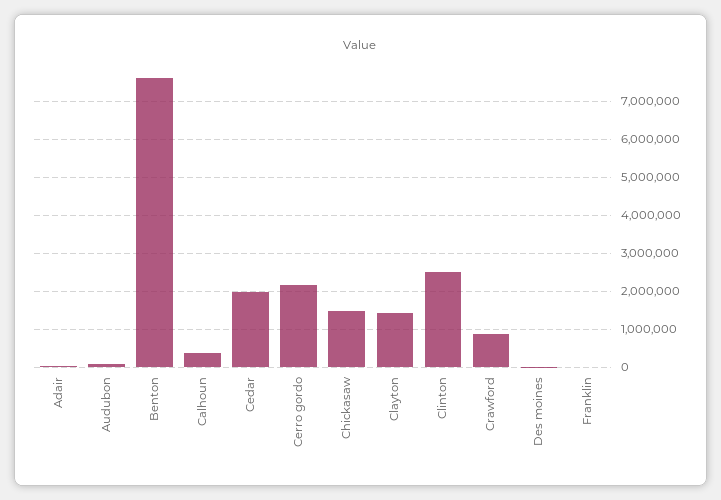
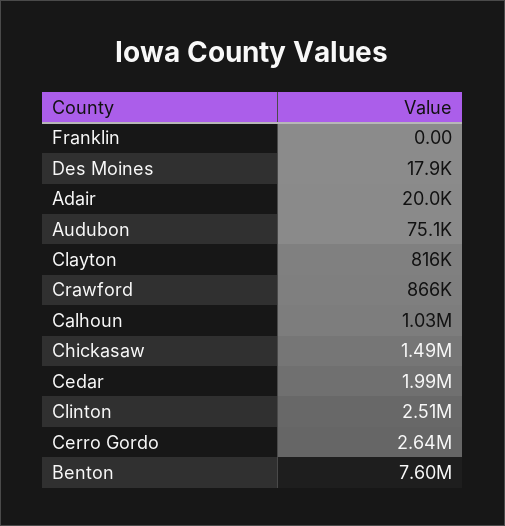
Calhoun: 400000 -> 1030000
Cerro gordo: 2200000 -> 2640000
Clayton: 1400000 -> 816000

